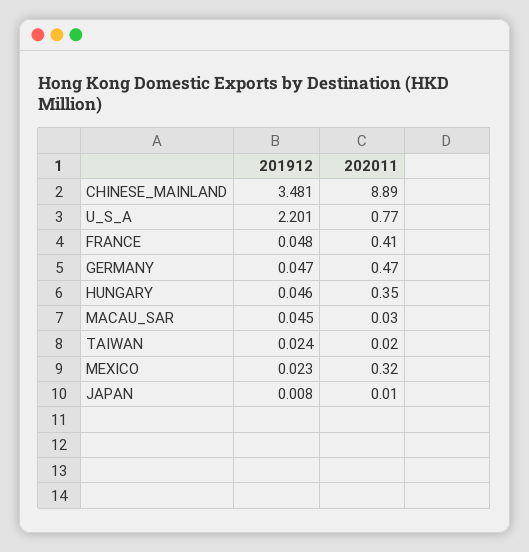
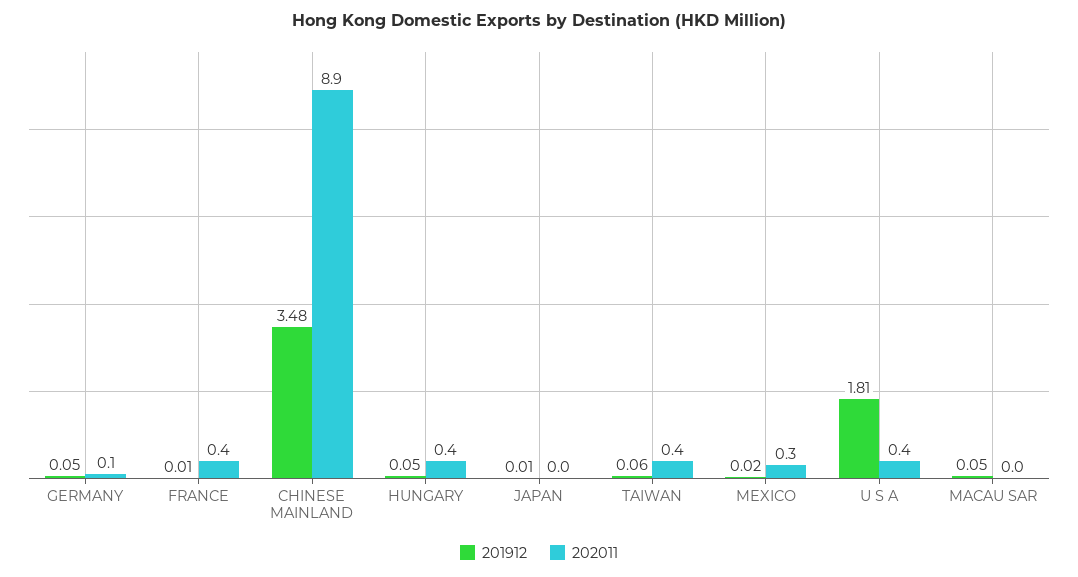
201912, U_S_A: 2.201 -> 1.81
202011, U_S_A: 0.77 -> 0.4
201912, FRANCE: 0.048 -> 0.01
202011, GERMANY: 0.47 -> 0.1
201912, TAIWAN: 0.024 -> 0.06
202011, TAIWAN: 0.02 -> 0.4

